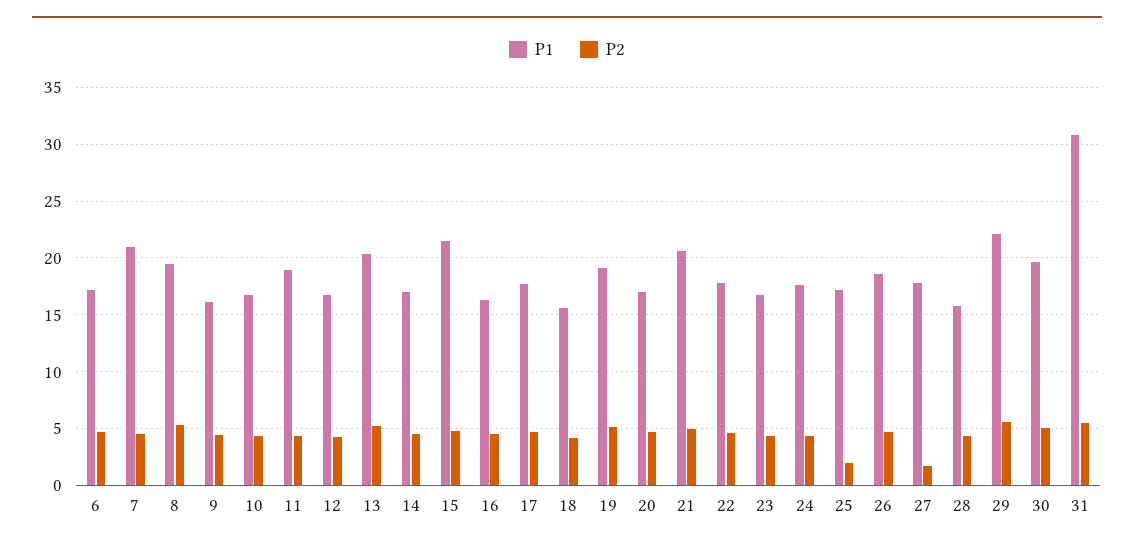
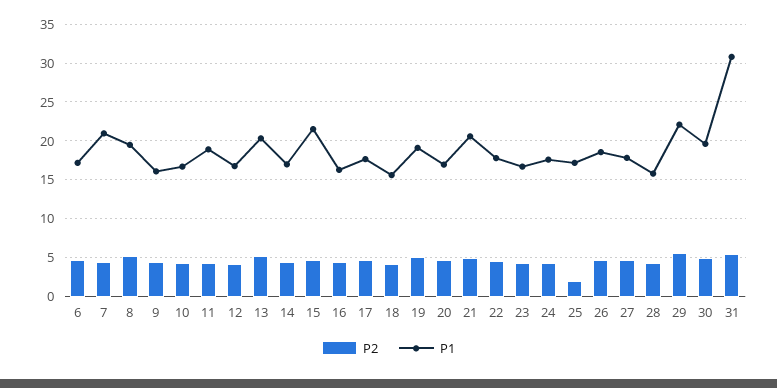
P2, 27: 2 -> 5

